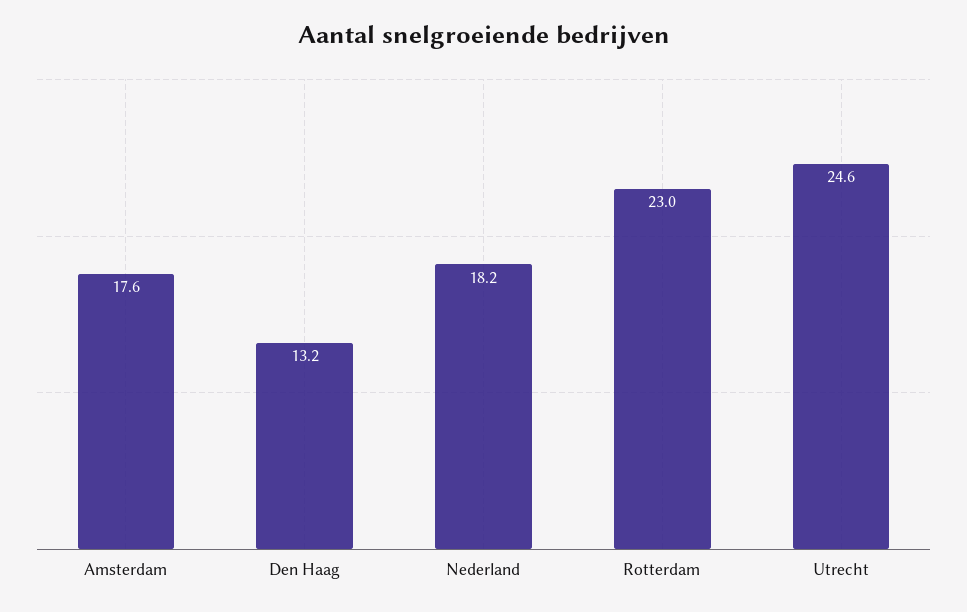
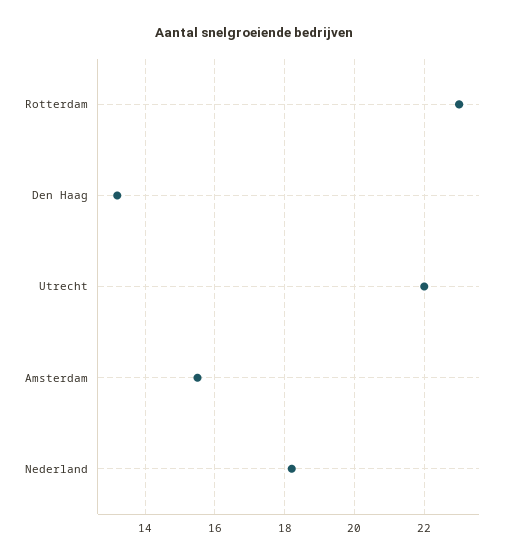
Amsterdam: 17.6 -> 15.5
Utrecht: 24.6 -> 22

